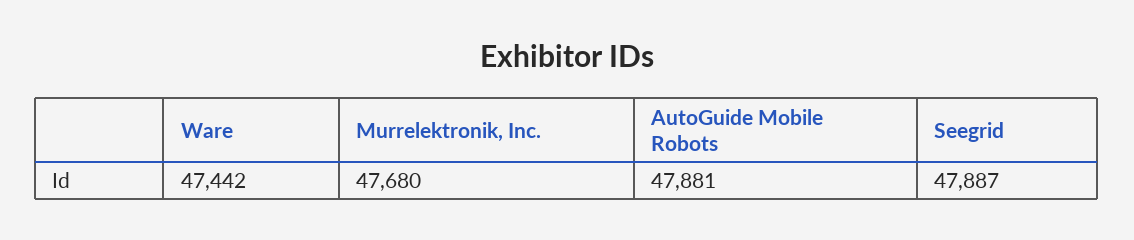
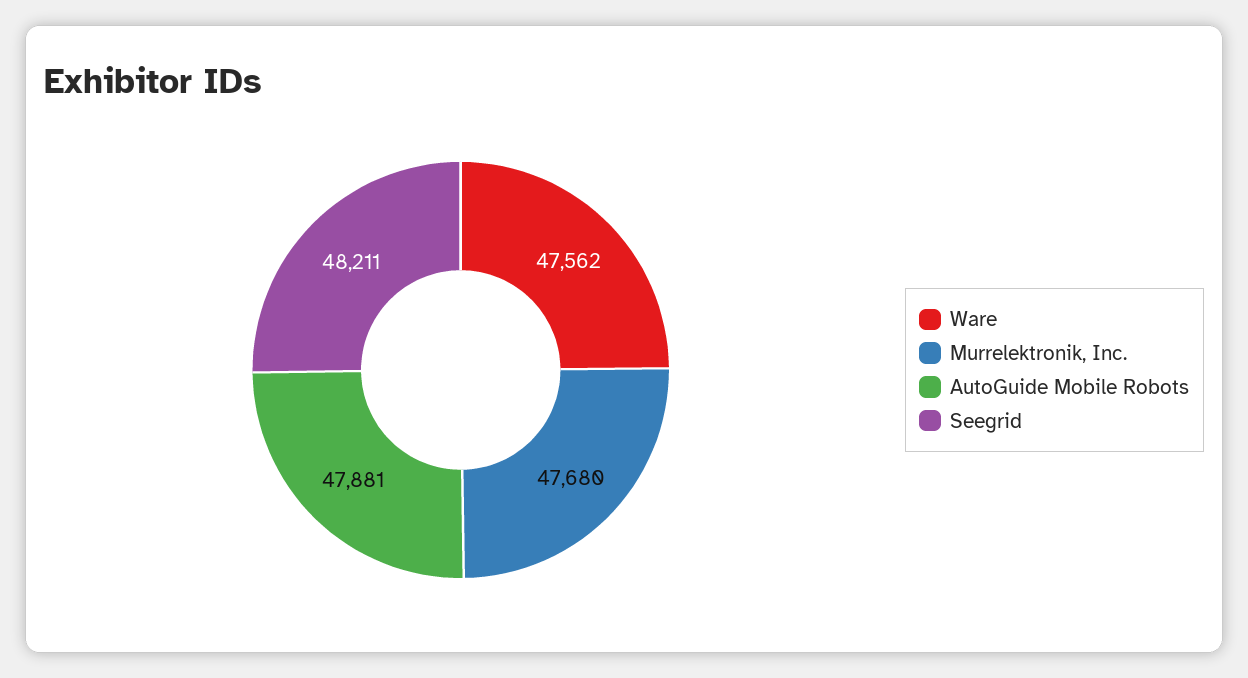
Ware: 47442 -> 47562
Seegrid: 47887 -> 48211

